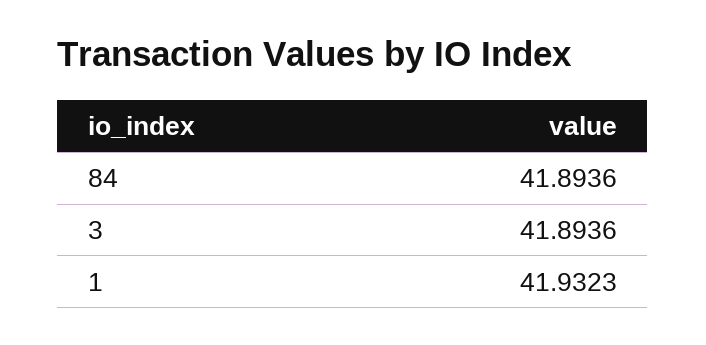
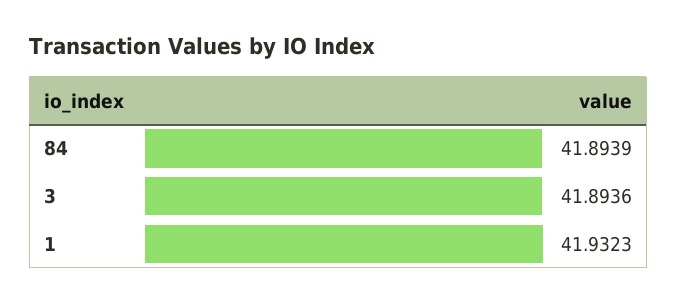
84: 41.8936 -> 41.8939

